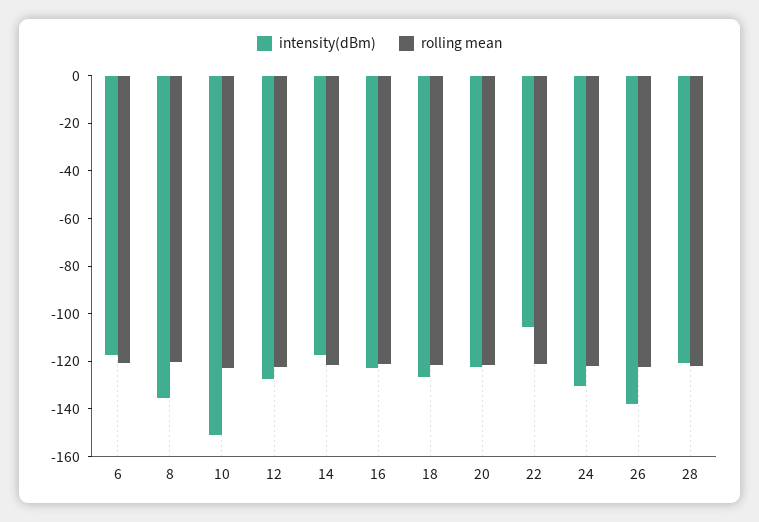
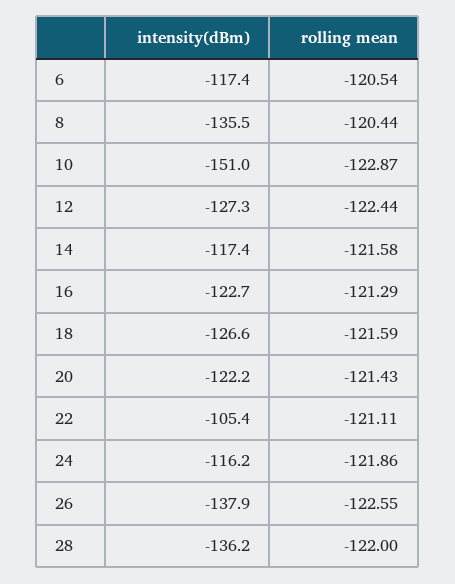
intensity(dBm), 24: -130 -> -116.2
intensity(dBm), 28: -120 -> -136.2

